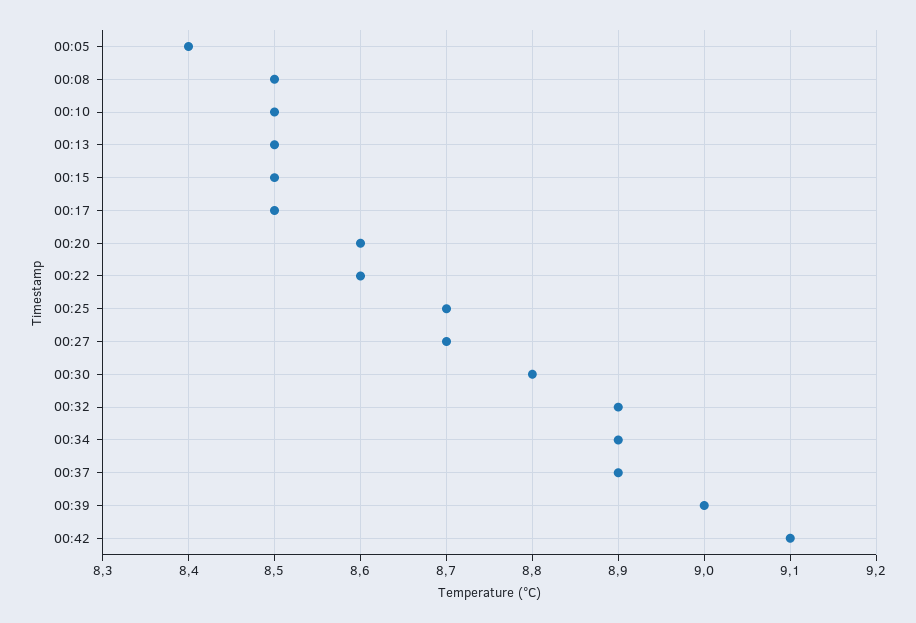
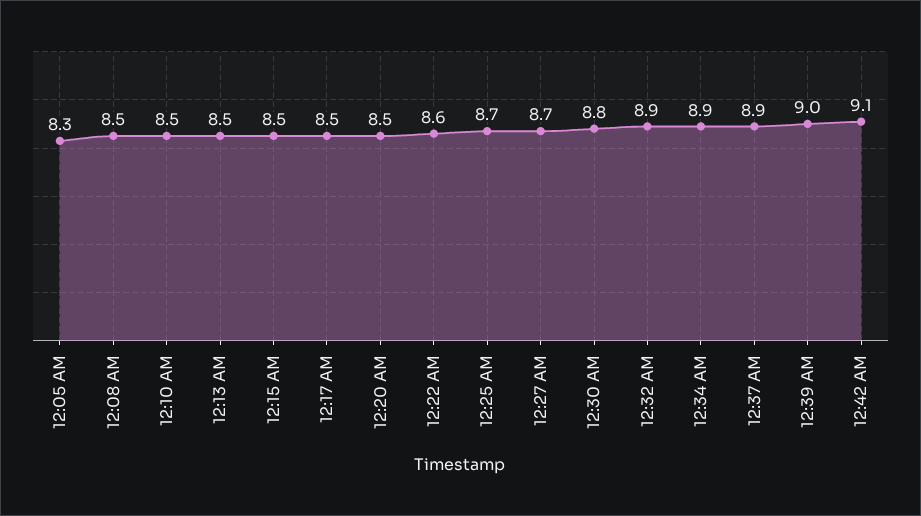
00:05: 8.4 -> 8.3
00:20: 8.6 -> 8.5

